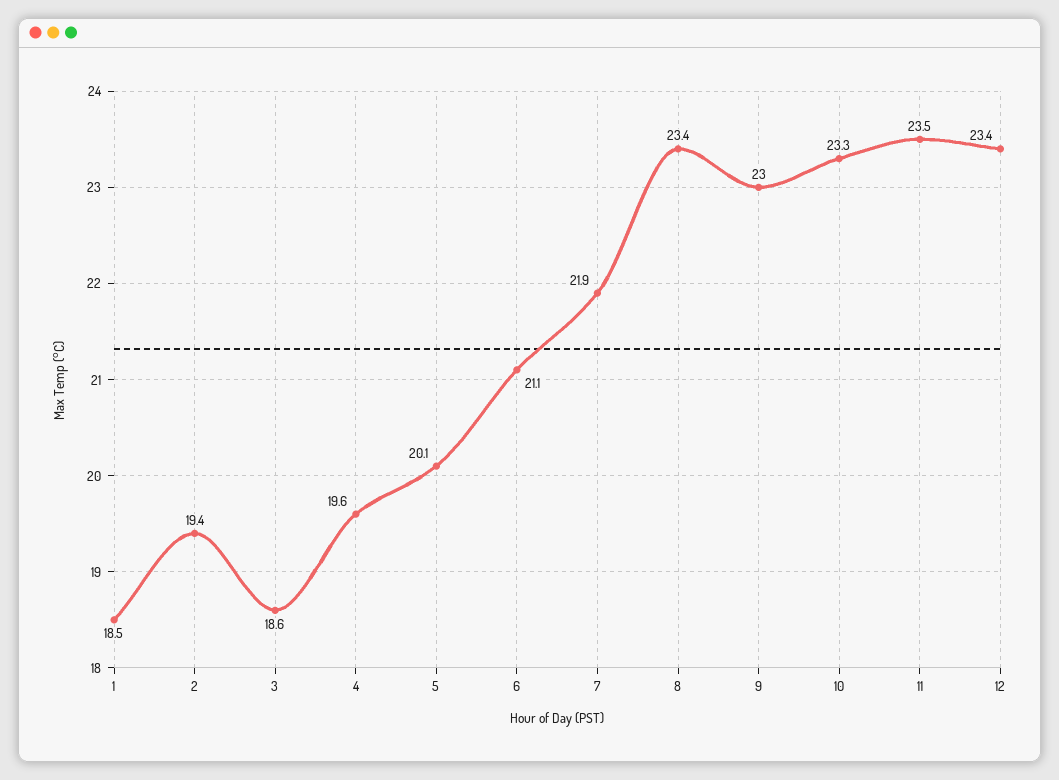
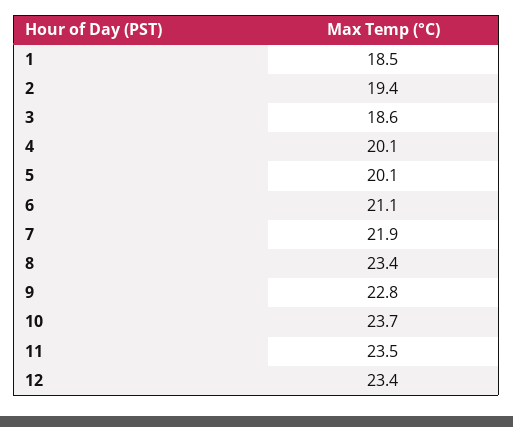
4: 19.6 -> 20.1
9: 23 -> 22.8
10: 23.3 -> 23.7

